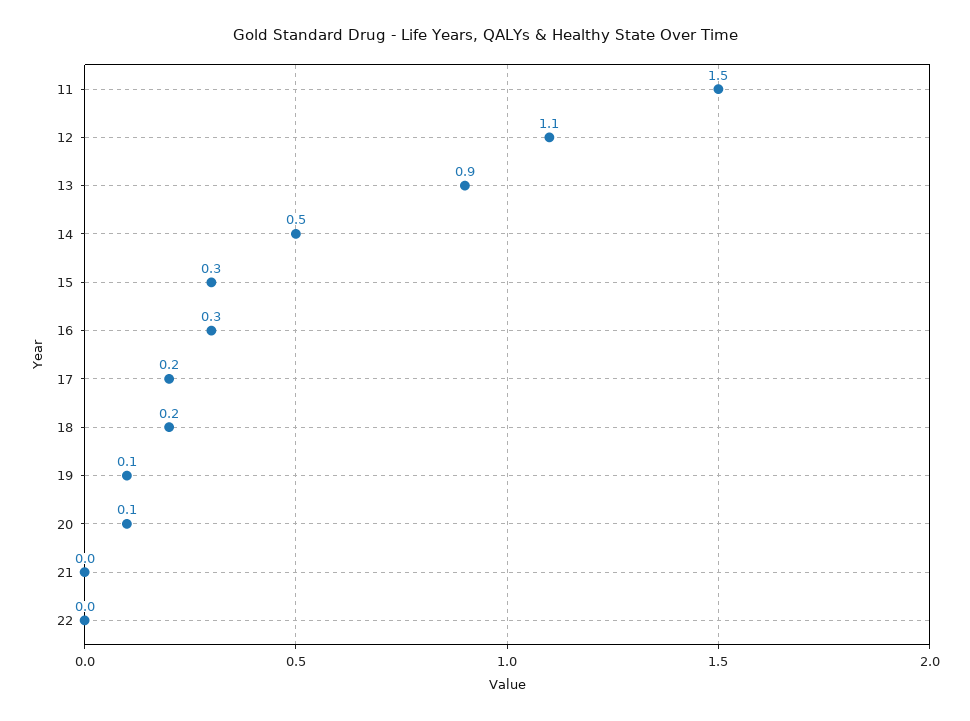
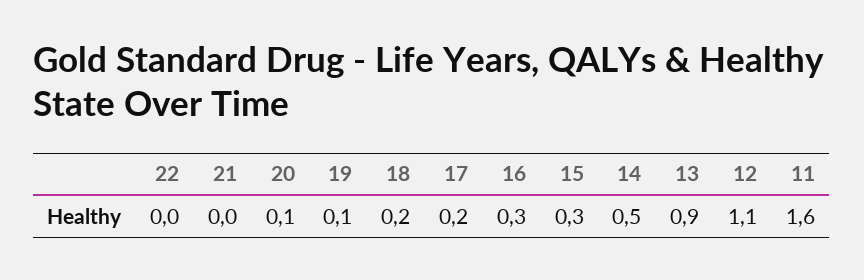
11: 1.5 -> 1.6

